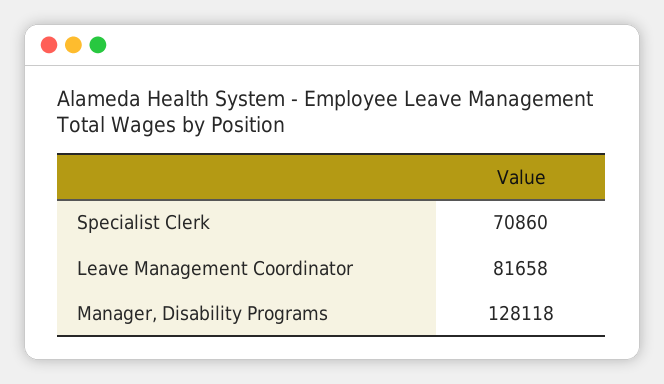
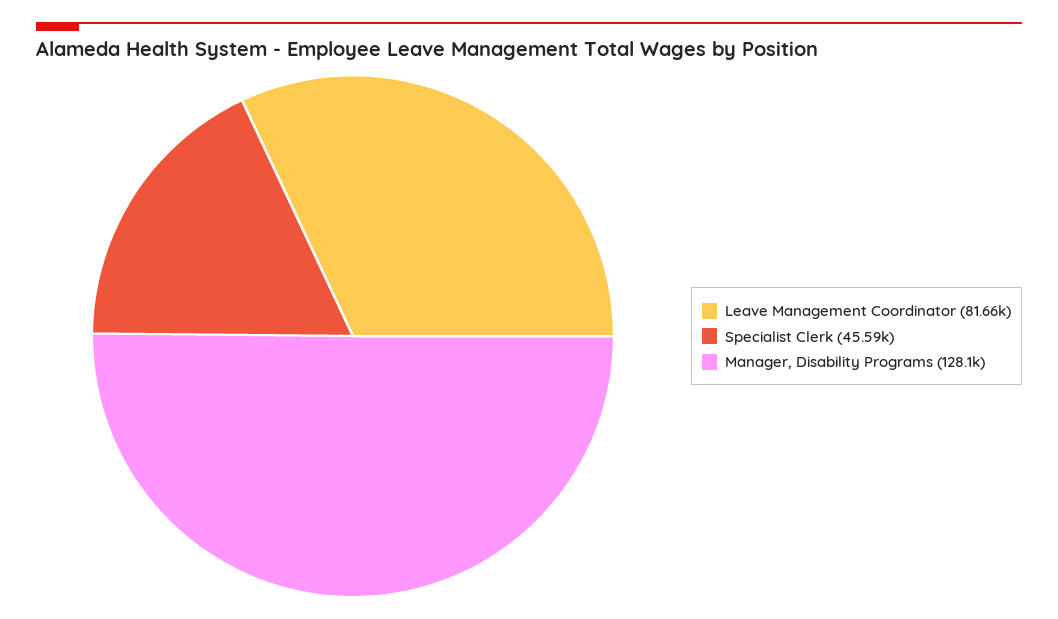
Specialist Clerk: 70860 -> 45590

